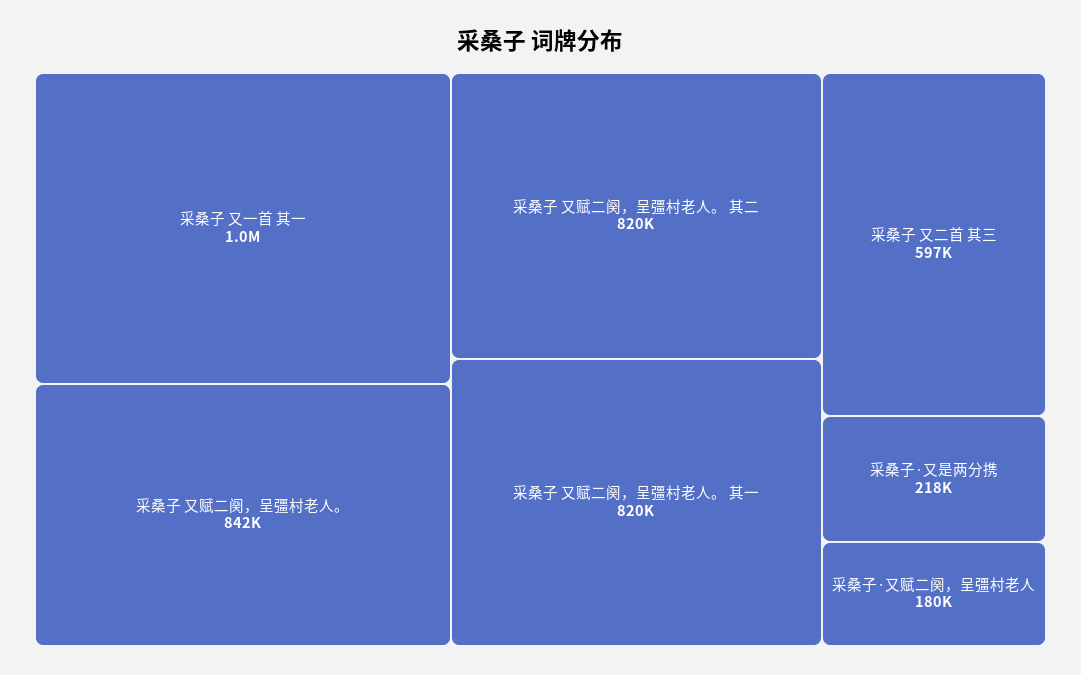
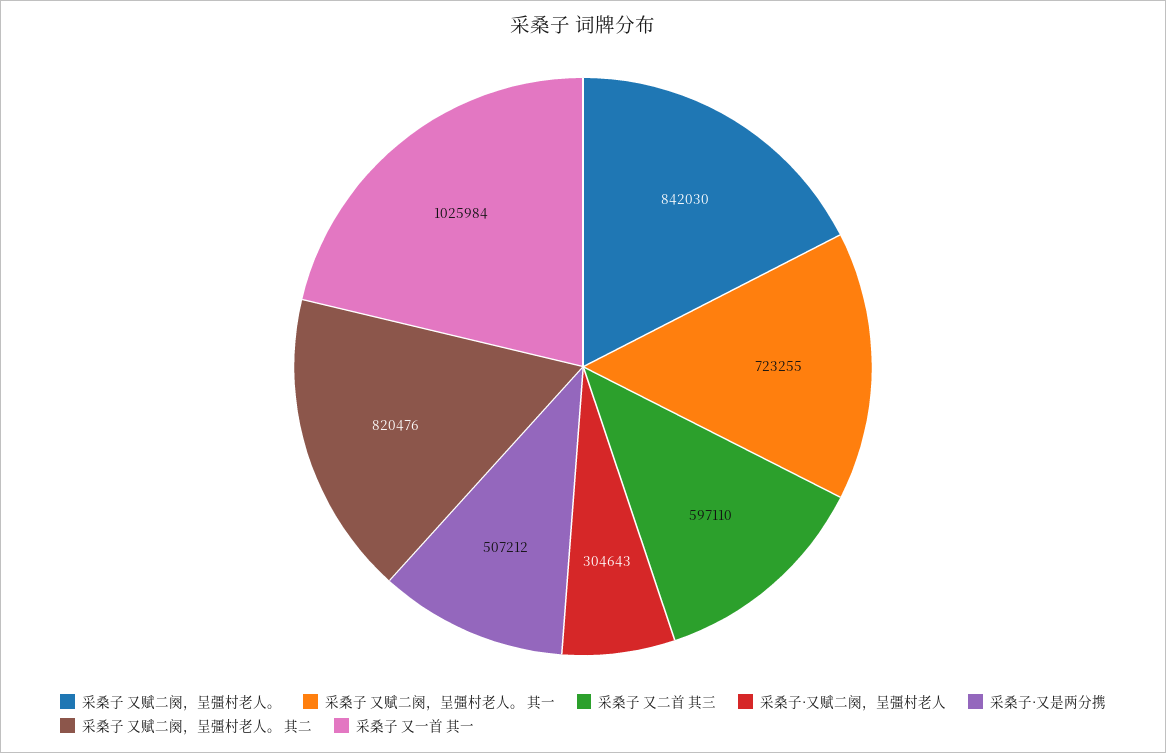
采桑子 又赋二阕，呈彊村老人。 其一: 820000 -> 723255
采桑子·又是两分携: 218000 -> 507212
采桑子·又赋二阕，呈彊村老人: 180000 -> 304643

